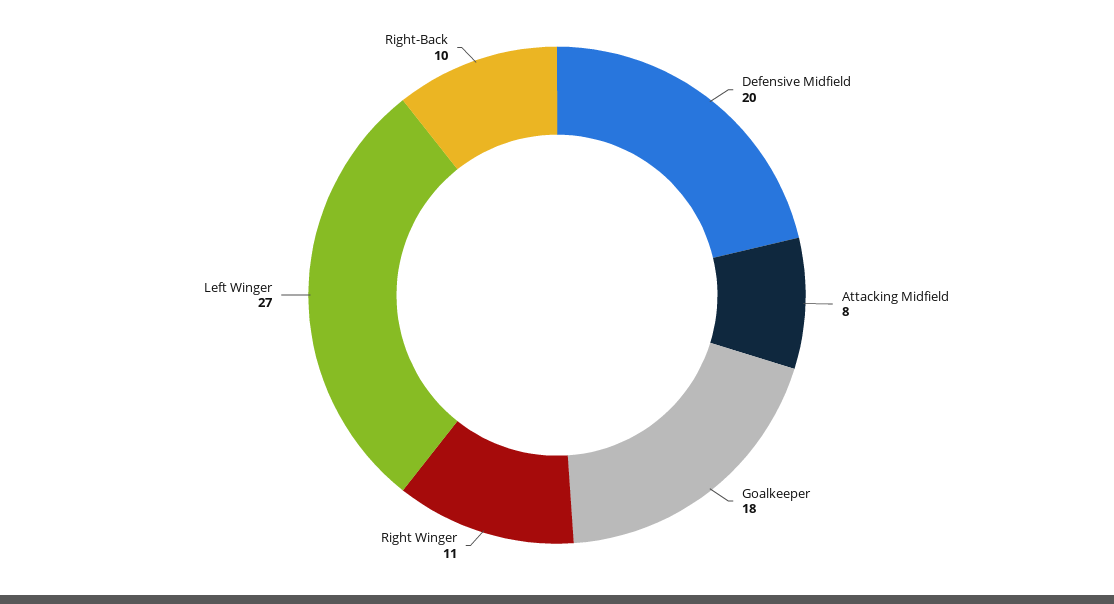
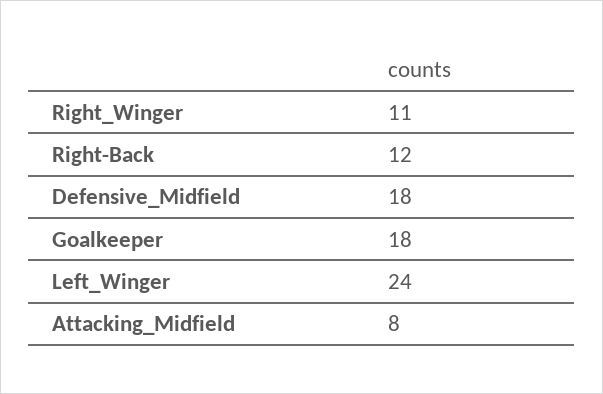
Defensive Midfield: 20 -> 18
Left Winger: 27 -> 24
Right-Back: 10 -> 12

